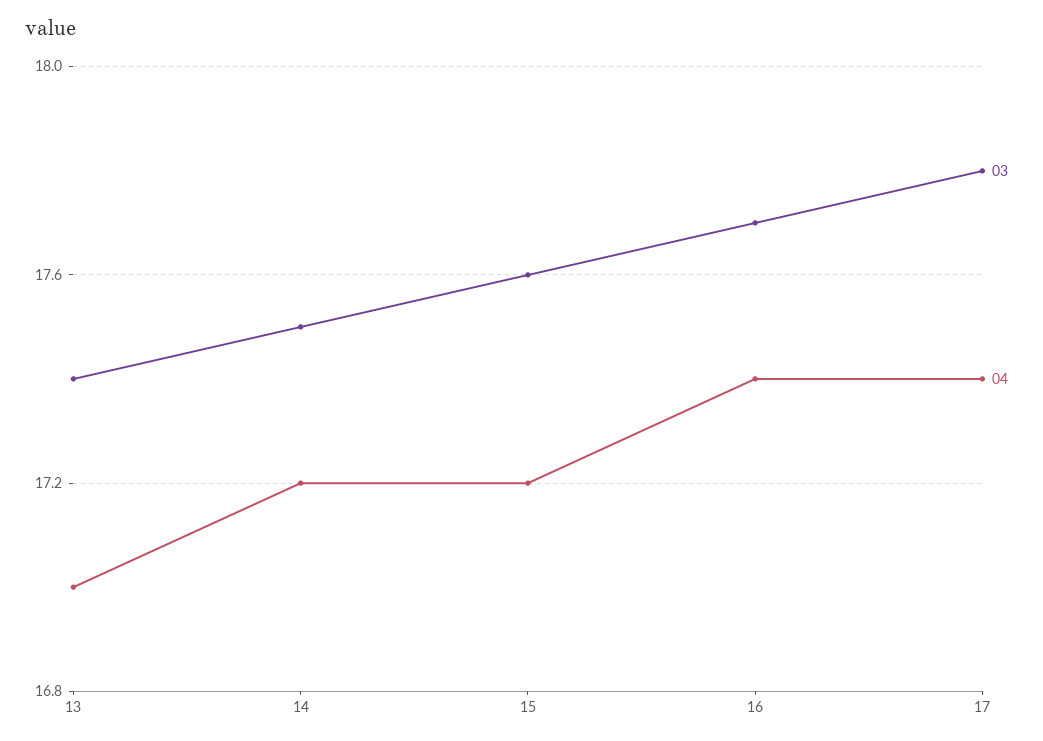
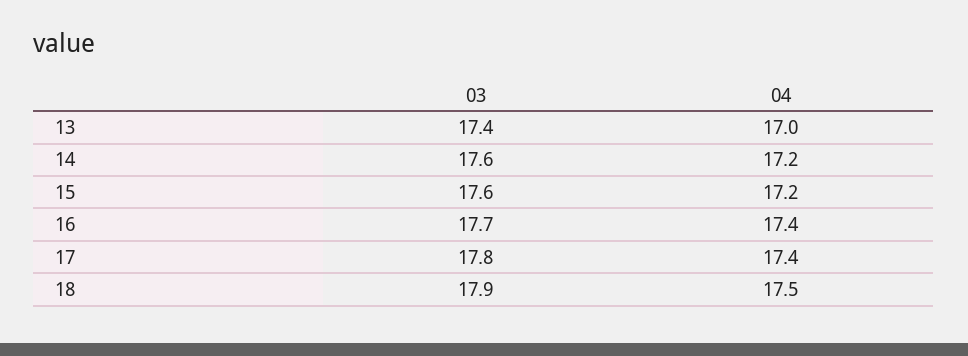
03, 14: 17.5 -> 17.6
03, 18: none -> 17.9
04, 18: none -> 17.5

